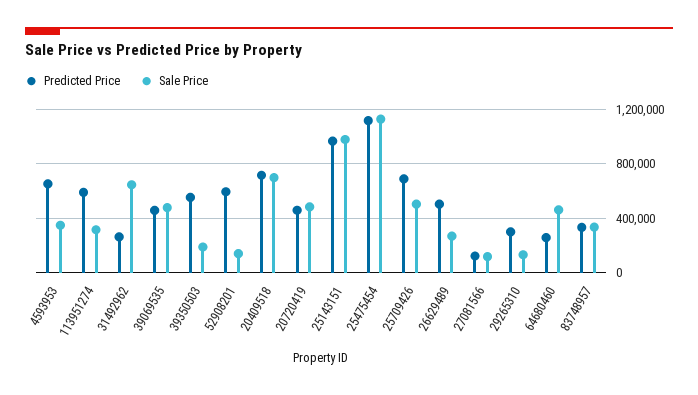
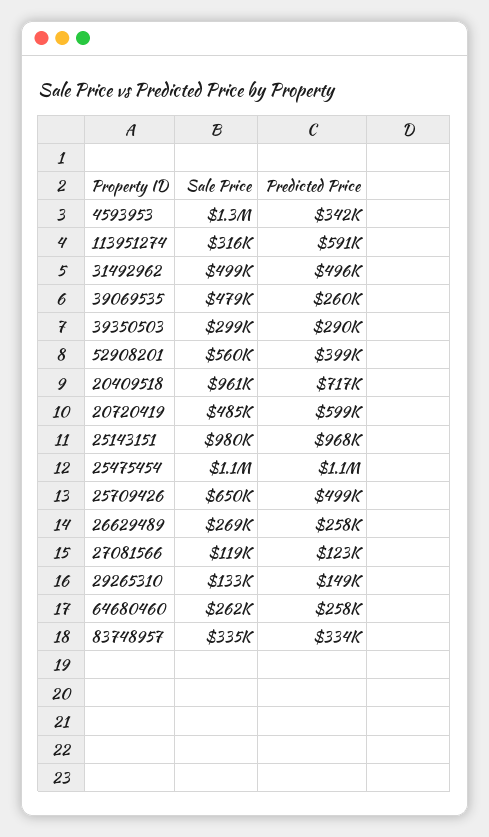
Predicted Price, 4593953: 650000 -> 342000
Sale Price, 4593953: 350000 -> 1300000
Predicted Price, 31492962: 250000 -> 496000
Sale Price, 31492962: 650000 -> 499000
Predicted Price, 39069535: 450000 -> 260000
Predicted Price, 39350503: 550000 -> 290000
Sale Price, 39350503: 200000 -> 299000
Predicted Price, 52908201: 600000 -> 399000
Sale Price, 52908201: 150000 -> 560000
Sale Price, 20409518: 700000 -> 961000
Predicted Price, 20720419: 450000 -> 599000
Predicted Price, 25709426: 700000 -> 499000
Sale Price, 25709426: 500000 -> 650000
Predicted Price, 26629489: 500000 -> 258000
Predicted Price, 29265310: 300000 -> 149000
Sale Price, 64680460: 450000 -> 262000

